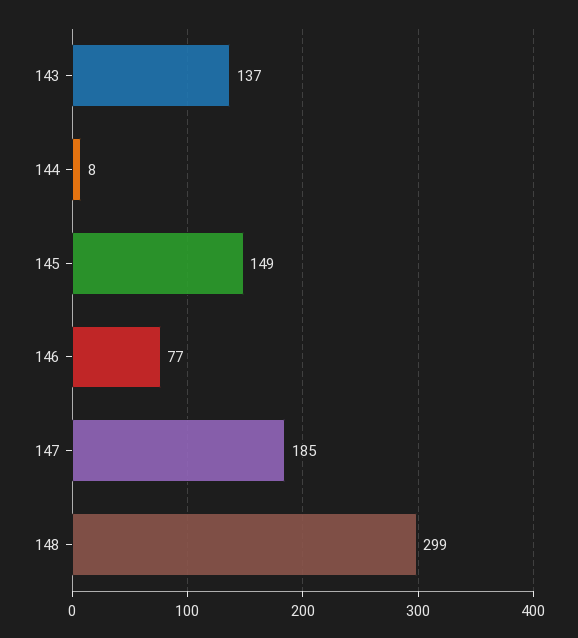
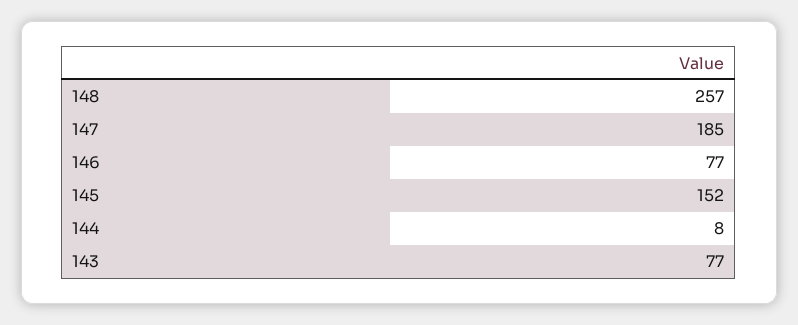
143: 137 -> 77
145: 149 -> 152
148: 299 -> 257

